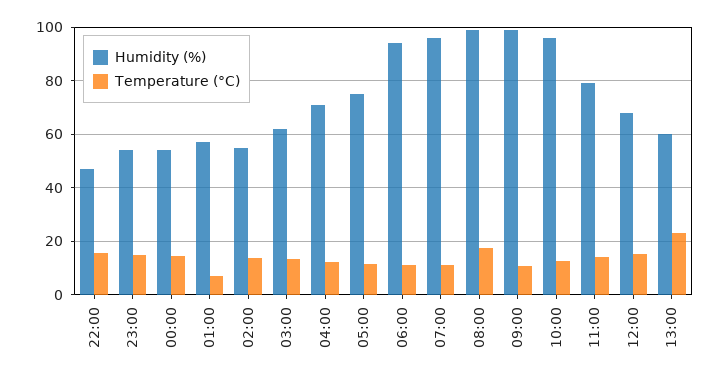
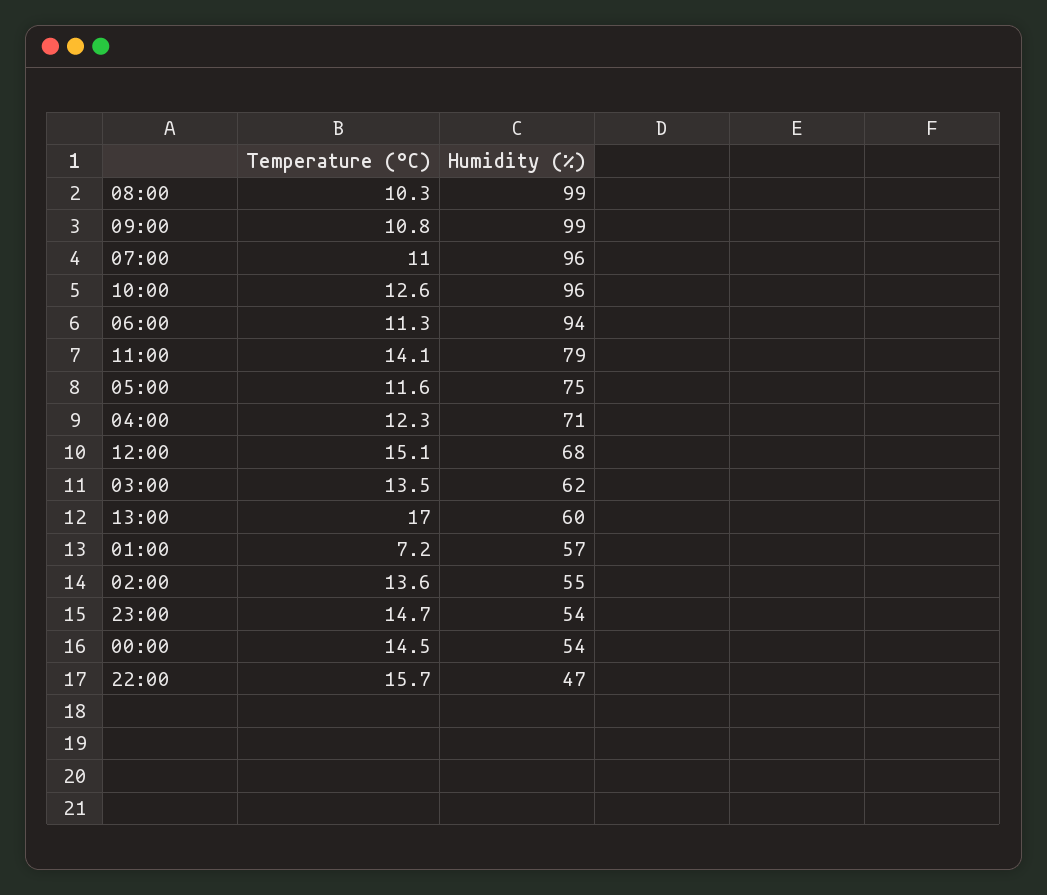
Temperature (°C), 08:00: 17.5 -> 10.3
Temperature (°C), 13:00: 22.5 -> 17

